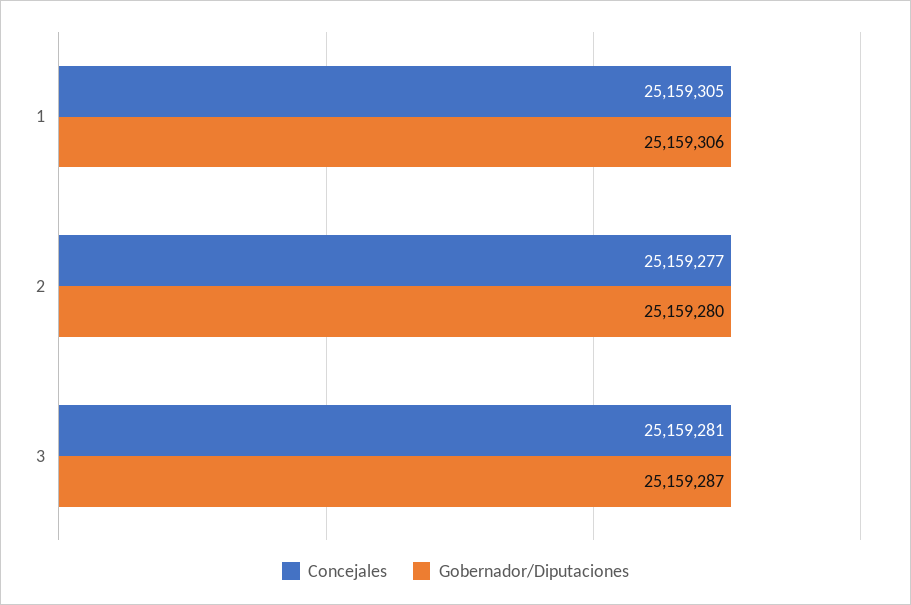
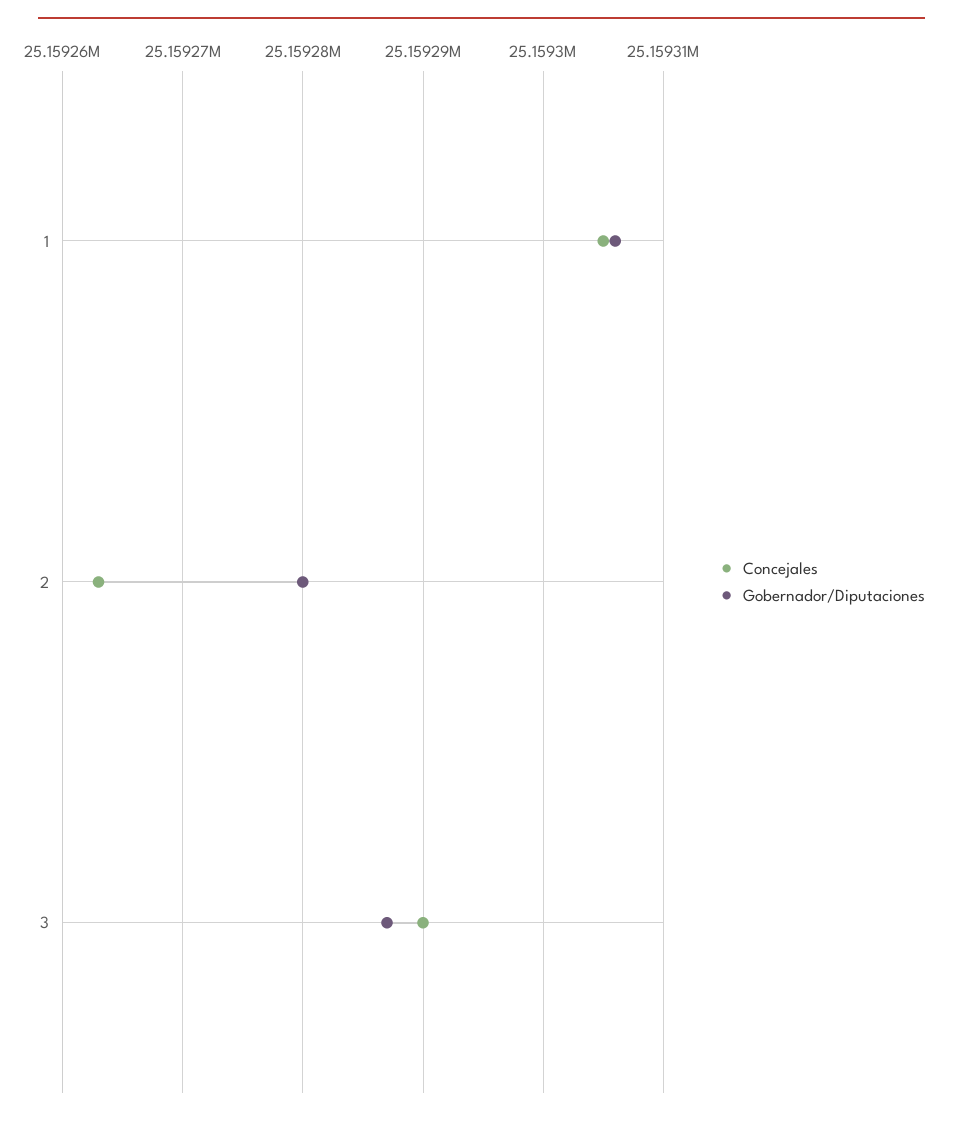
Concejales, 2: 25159277 -> 25159263
Concejales, 3: 25159281 -> 25159290

